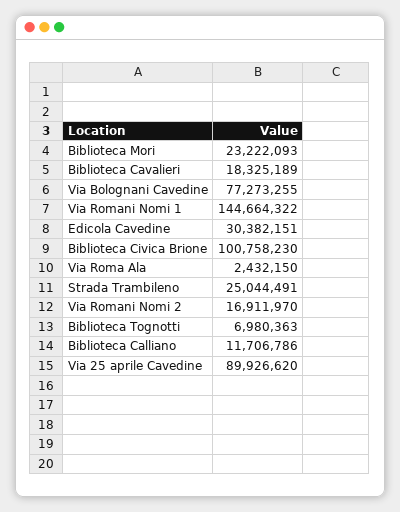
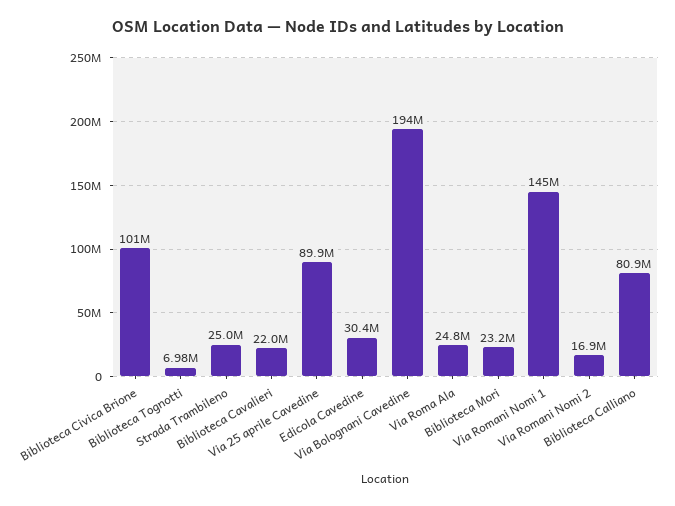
Biblioteca Cavalieri: 18325189 -> 22000000
Via Bolognani Cavedine: 77273255 -> 194000000
Via Roma Ala: 2432150 -> 24800000
Biblioteca Calliano: 11706786 -> 80900000

